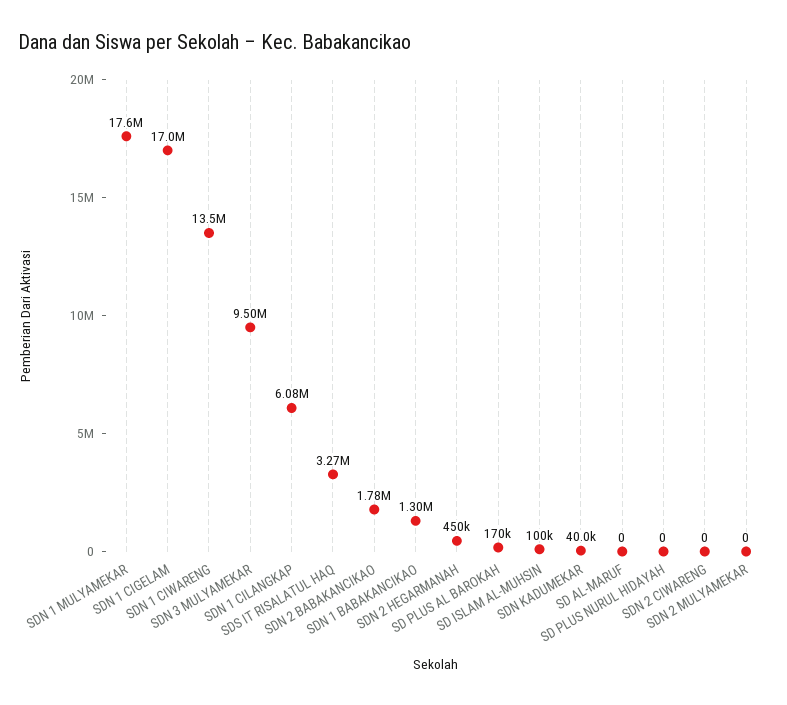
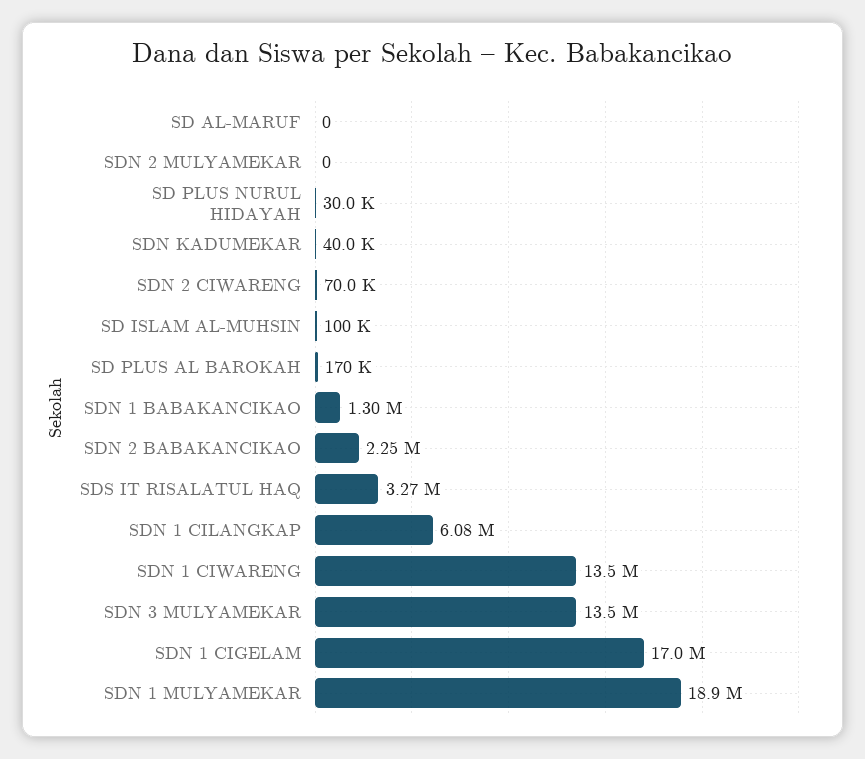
SDN 1 MULYAMEKAR: 17600000 -> 18900000
SDN 3 MULYAMEKAR: 9500000 -> 13500000
SDN 2 BABAKANCIKAO: 1780000 -> 2250000
SDN 2 HEGARMANAH: 450000 -> none
SD PLUS NURUL HIDAYAH: 0 -> 30000
SDN 2 CIWARENG: 0 -> 70000

